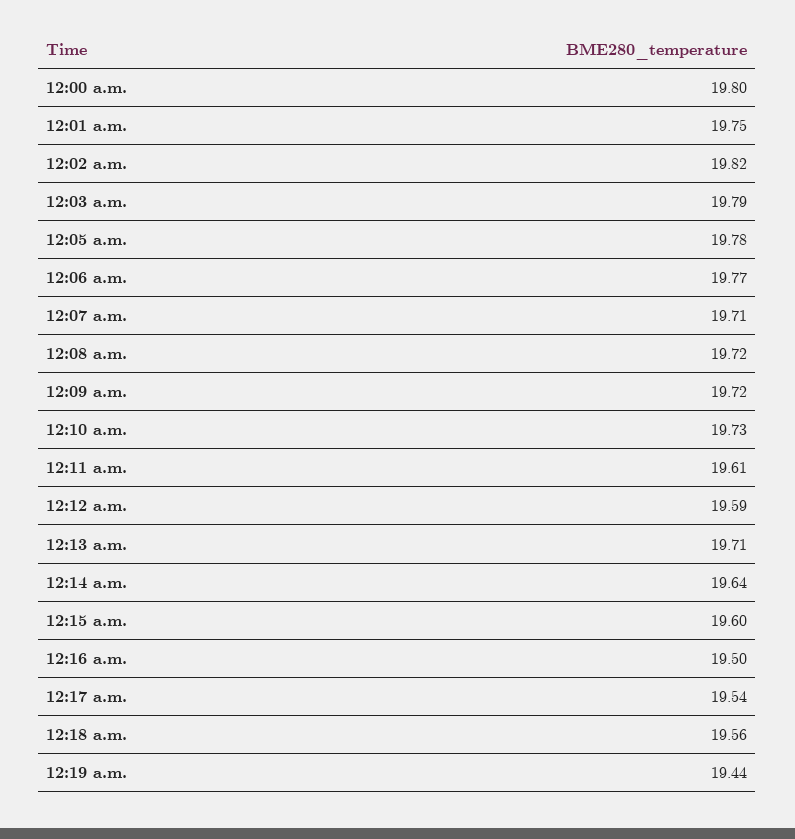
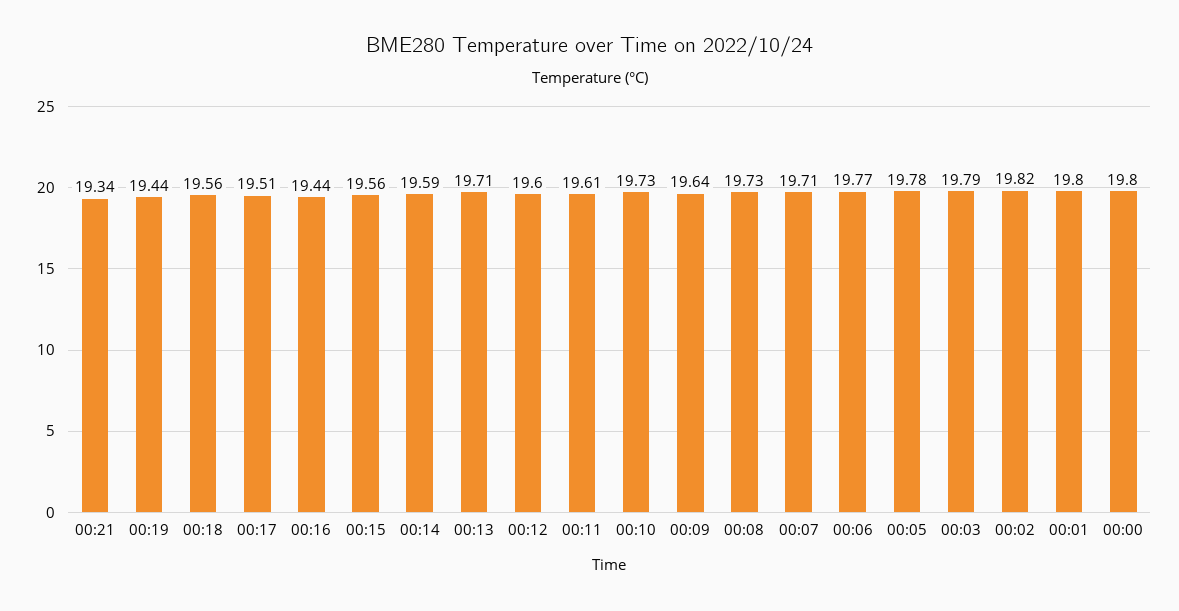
12:01 a.m.: 19.75 -> 19.8
12:08 a.m.: 19.72 -> 19.73
12:09 a.m.: 19.72 -> 19.64
12:12 a.m.: 19.59 -> 19.6
12:14 a.m.: 19.64 -> 19.59
12:15 a.m.: 19.6 -> 19.56
12:16 a.m.: 19.5 -> 19.44
12:17 a.m.: 19.54 -> 19.51
00:21: none -> 19.34

